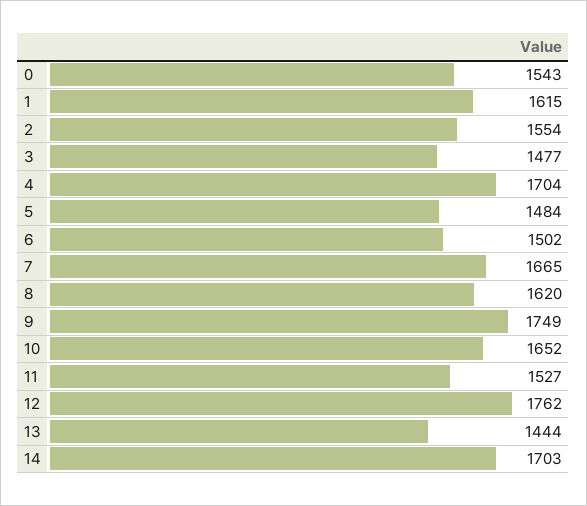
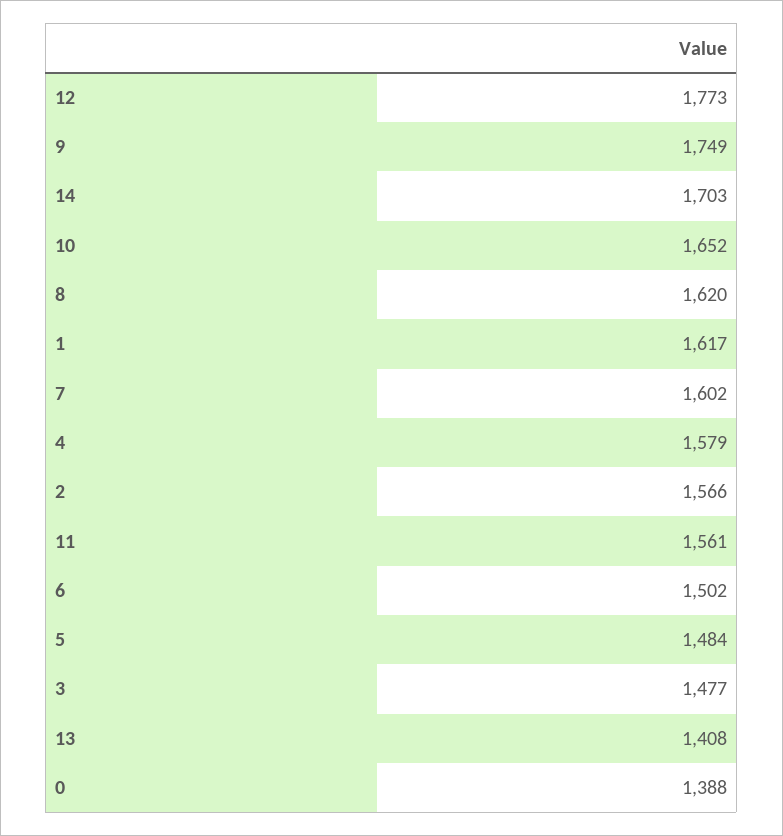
0: 1543 -> 1388
1: 1615 -> 1617
2: 1554 -> 1566
4: 1704 -> 1579
7: 1665 -> 1602
11: 1527 -> 1561
12: 1762 -> 1773
13: 1444 -> 1408

